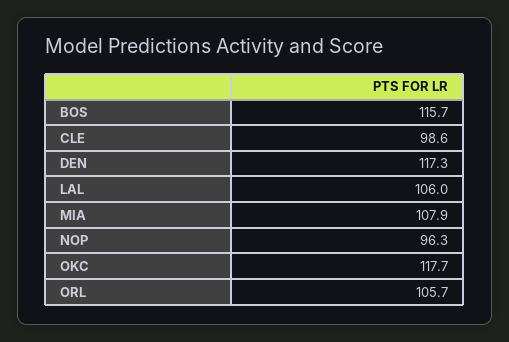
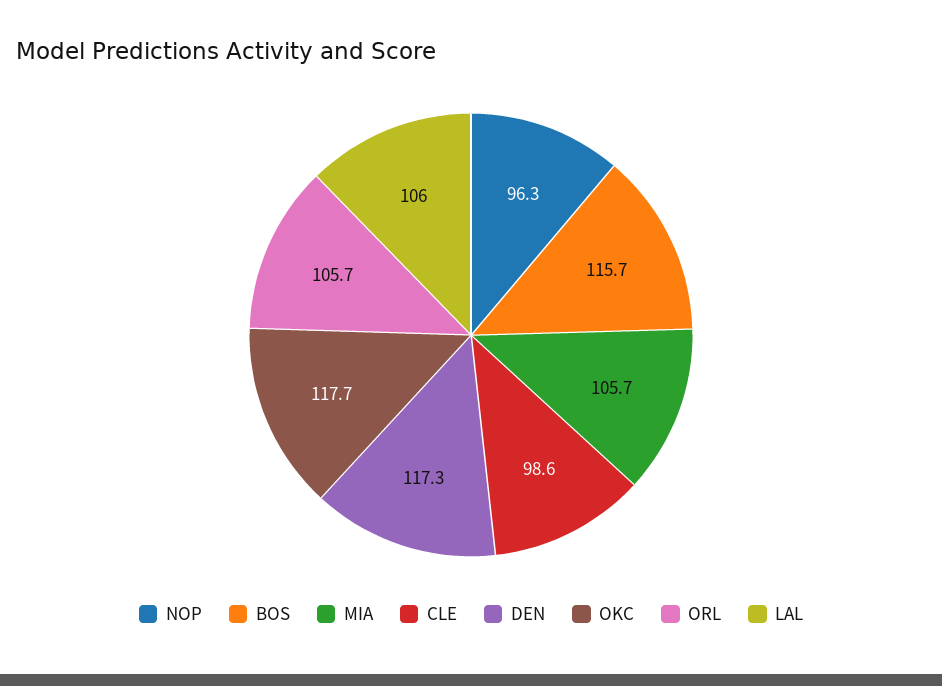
MIA: 107.9 -> 105.7

